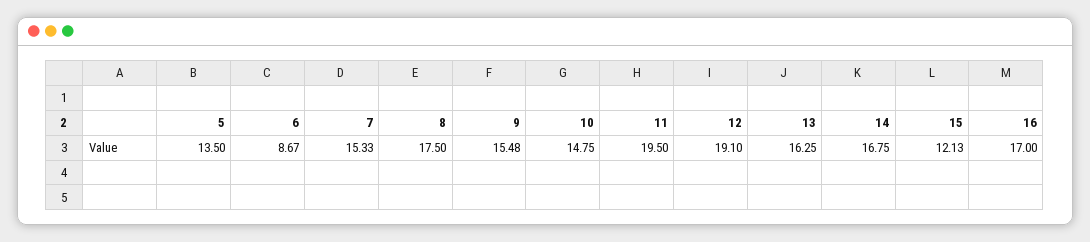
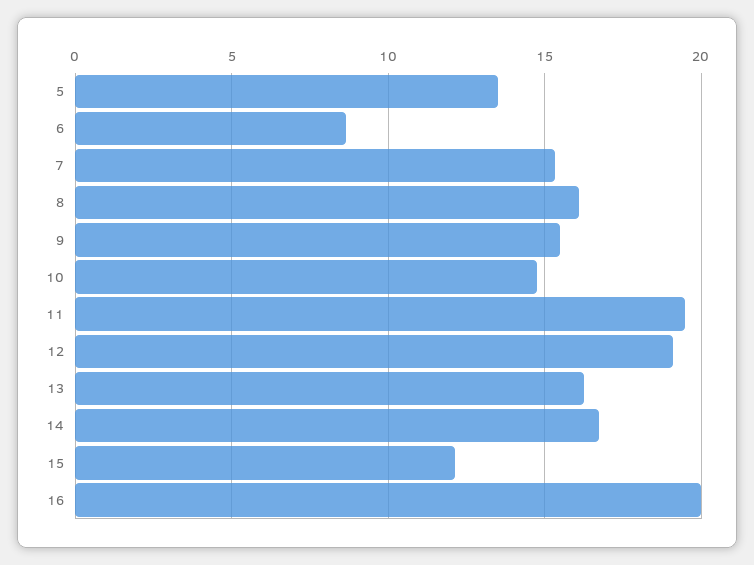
8: 17.5 -> 16
16: 17 -> 20

